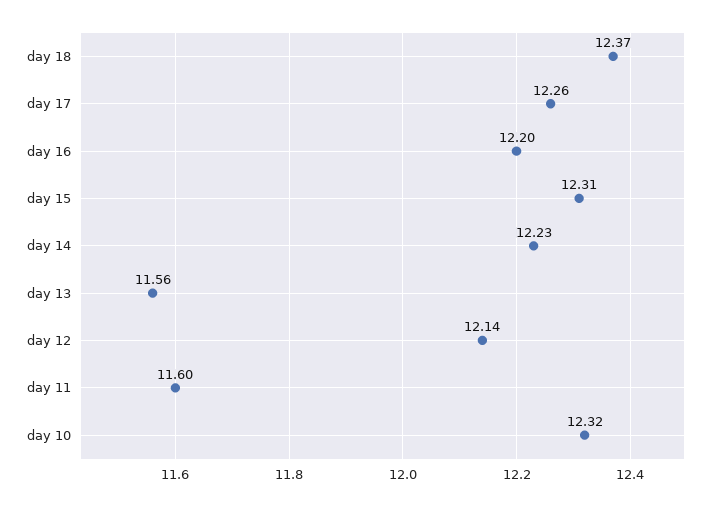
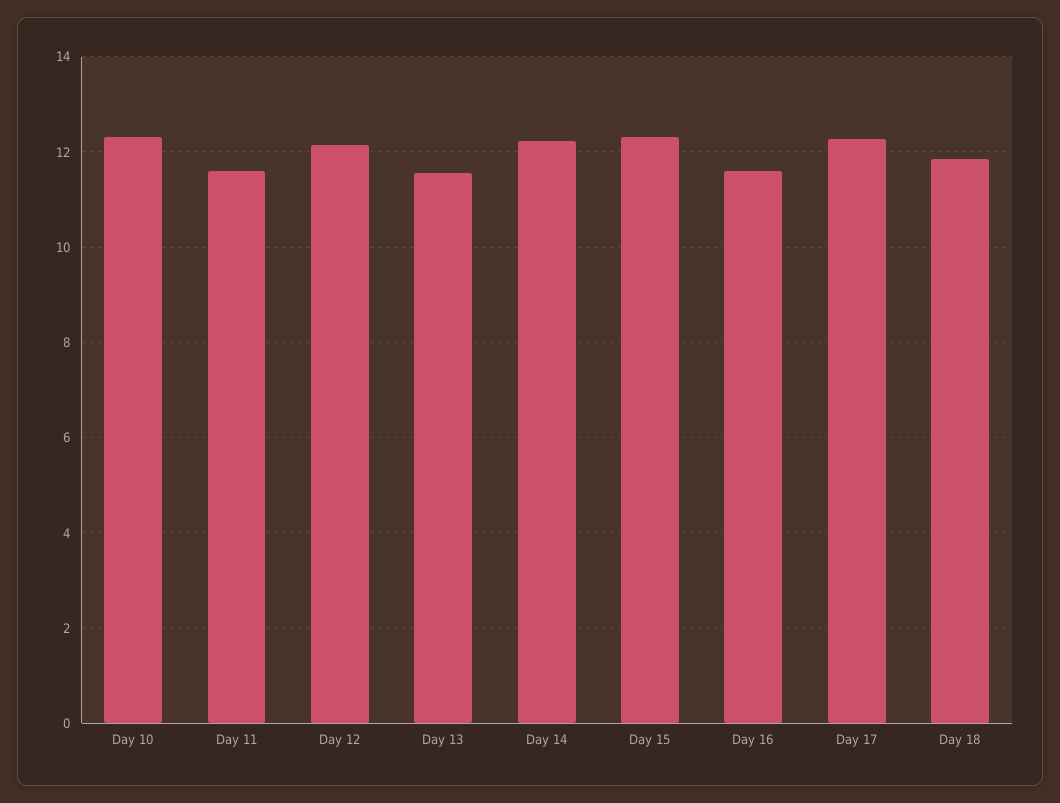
day 18: 12.37 -> 11.8
day 16: 12.2 -> 11.6

